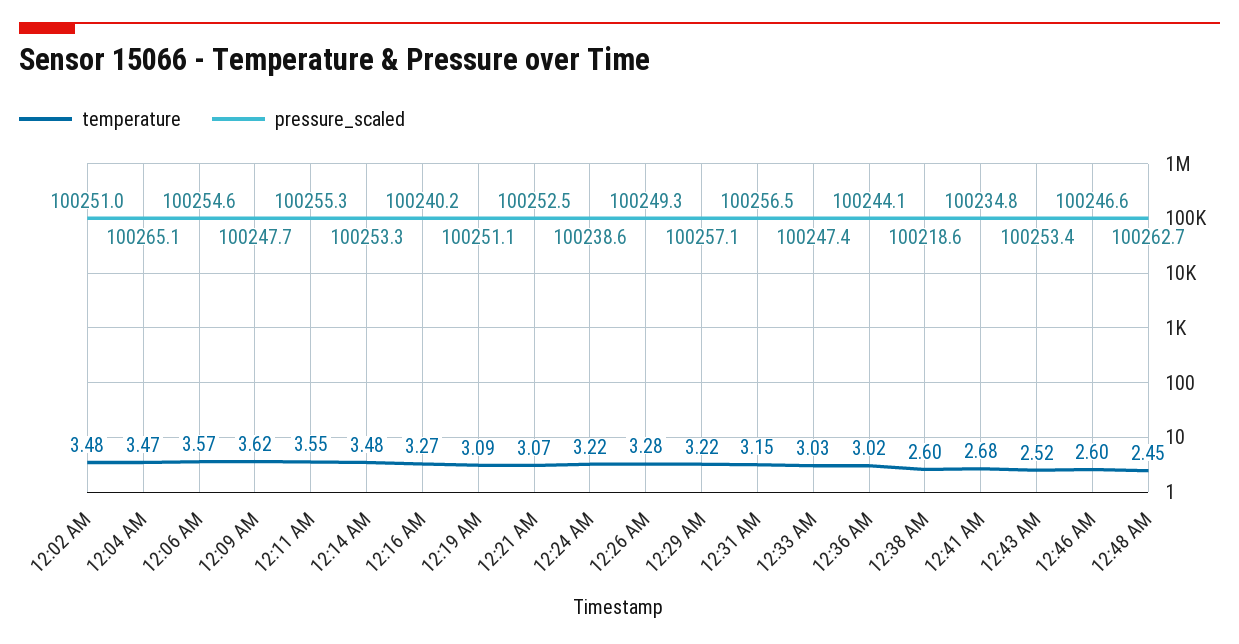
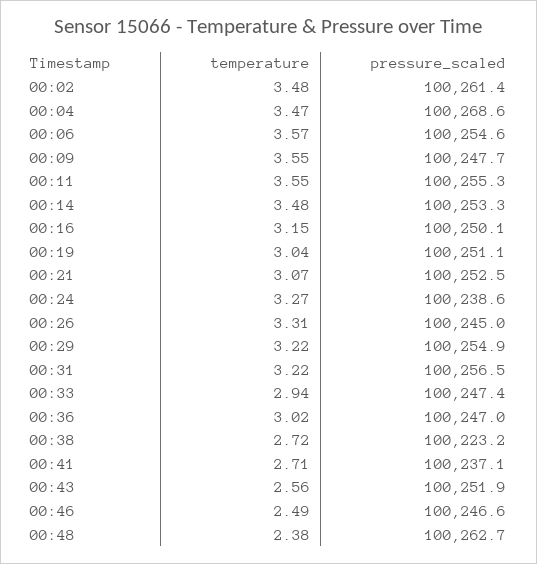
pressure_scaled, 12:02 AM: 100251 -> 100261.4
pressure_scaled, 12:04 AM: 100265.1 -> 100268.6
temperature, 12:09 AM: 3.62 -> 3.55
temperature, 12:16 AM: 3.27 -> 3.15
pressure_scaled, 12:16 AM: 100240.2 -> 100250.1
temperature, 12:19 AM: 3.09 -> 3.04
temperature, 12:24 AM: 3.22 -> 3.27
temperature, 12:26 AM: 3.28 -> 3.31
pressure_scaled, 12:26 AM: 100249.3 -> 100245
pressure_scaled, 12:29 AM: 100257.1 -> 100254.9
temperature, 12:31 AM: 3.15 -> 3.22
temperature, 12:33 AM: 3.03 -> 2.94
pressure_scaled, 12:36 AM: 100244.1 -> 100247
temperature, 12:38 AM: 2.6 -> 2.72
pressure_scaled, 12:38 AM: 100218.6 -> 100223.2
temperature, 12:41 AM: 2.68 -> 2.71
pressure_scaled, 12:41 AM: 100234.8 -> 100237.1
temperature, 12:43 AM: 2.52 -> 2.56
pressure_scaled, 12:43 AM: 100253.4 -> 100251.9
temperature, 12:46 AM: 2.6 -> 2.49
temperature, 12:48 AM: 2.45 -> 2.38

